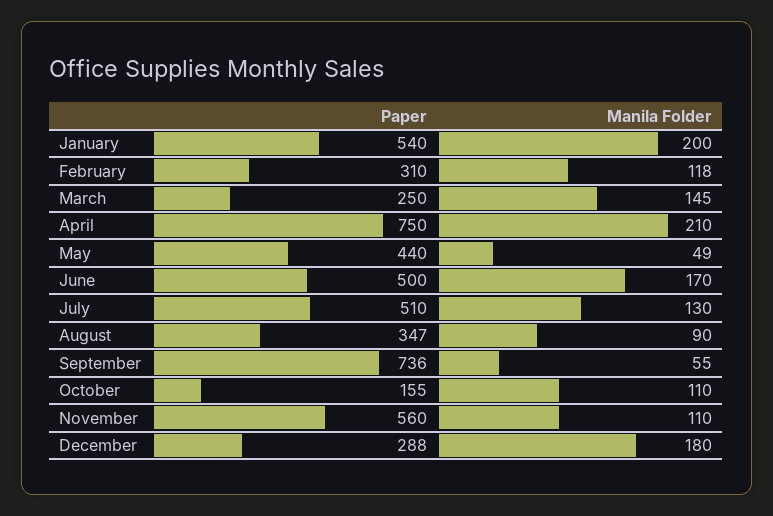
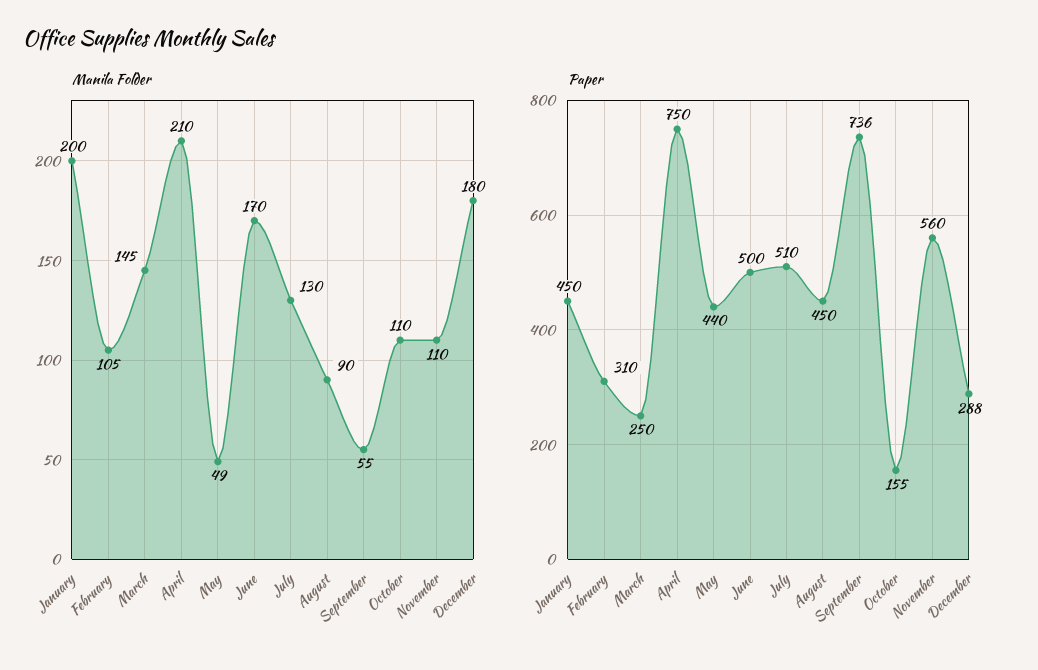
Paper, January: 540 -> 450
Manila Folder, February: 118 -> 105
Paper, August: 347 -> 450

